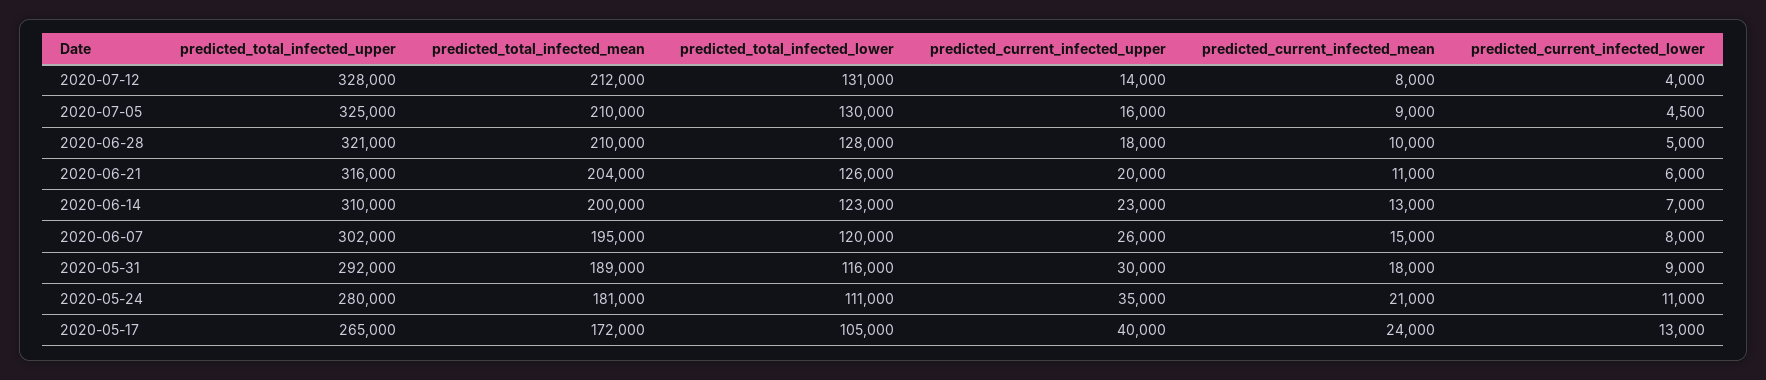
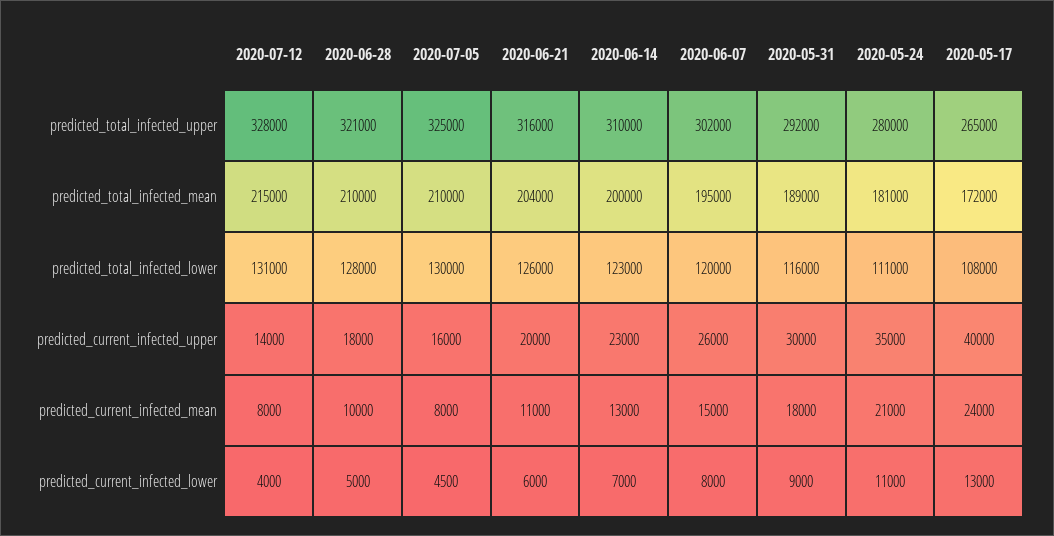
predicted_total_infected_mean, 2020-07-12: 212000 -> 215000
predicted_current_infected_mean, 2020-07-05: 9000 -> 8000
predicted_total_infected_lower, 2020-05-17: 105000 -> 108000

